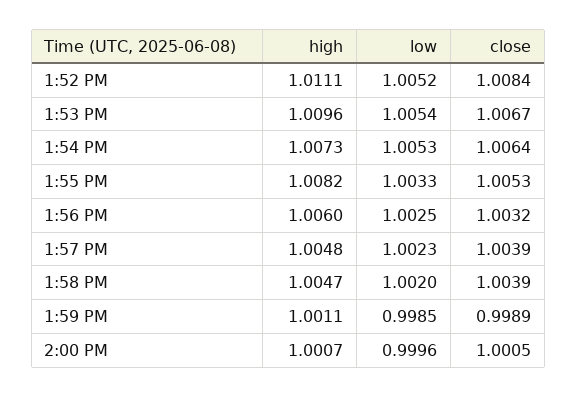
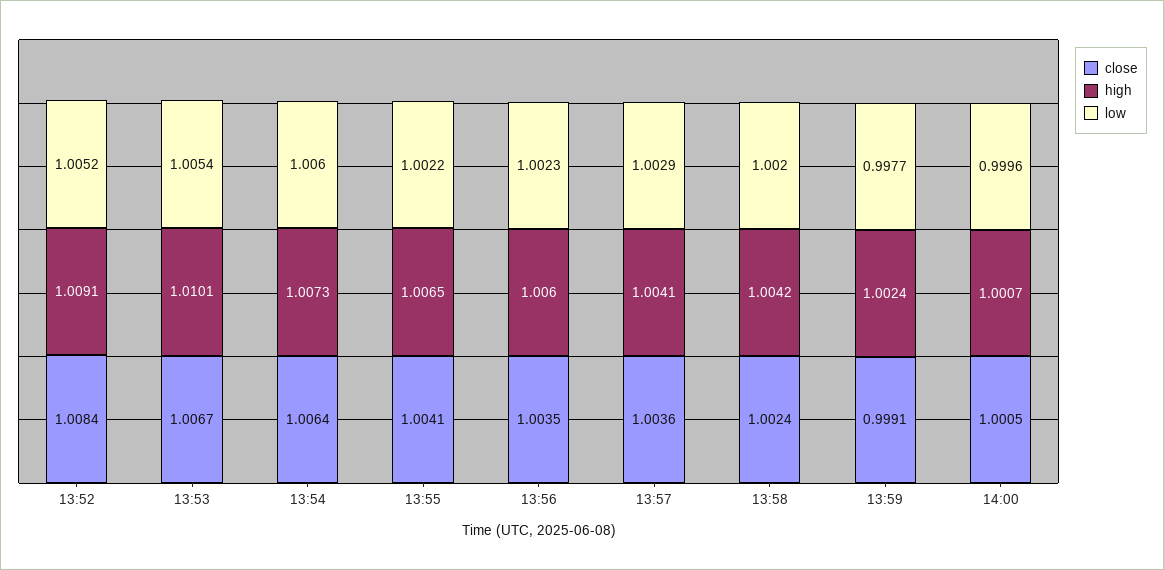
high, 1:52 PM: 1.0111 -> 1.0091
high, 1:53 PM: 1.0096 -> 1.0101
low, 1:54 PM: 1.0053 -> 1.006
high, 1:55 PM: 1.0082 -> 1.0065
low, 1:55 PM: 1.0033 -> 1.0022
close, 1:55 PM: 1.0053 -> 1.0041
low, 1:56 PM: 1.0025 -> 1.0023
close, 1:56 PM: 1.0032 -> 1.0035
high, 1:57 PM: 1.0048 -> 1.0041
low, 1:57 PM: 1.0023 -> 1.0029
close, 1:57 PM: 1.0039 -> 1.0036
high, 1:58 PM: 1.0047 -> 1.0042
close, 1:58 PM: 1.0039 -> 1.0024
high, 1:59 PM: 1.0011 -> 1.0024
low, 1:59 PM: 0.9985 -> 0.9977
close, 1:59 PM: 0.9989 -> 0.9991

